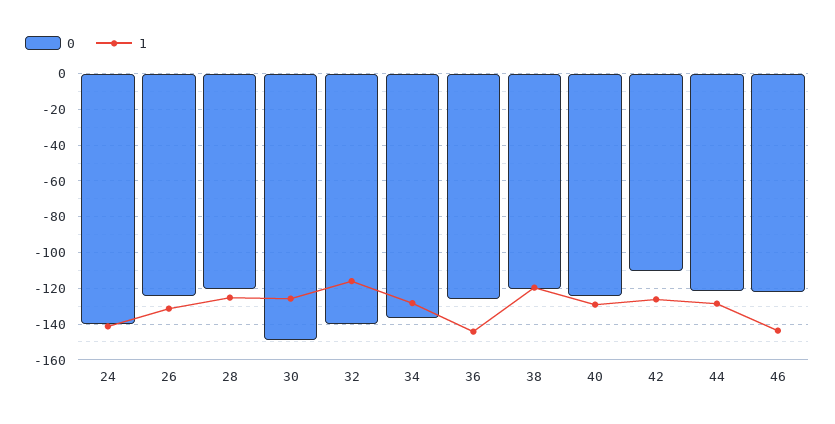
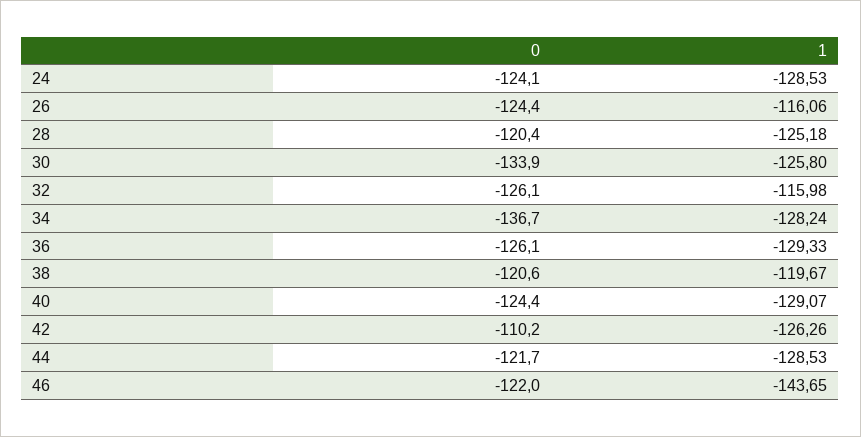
0, 24: -140 -> -124.1
1, 24: -140 -> -128.53
1, 26: -130 -> -116.06
0, 30: -150 -> -133.9
0, 32: -140 -> -126.1
1, 36: -145 -> -129.33

